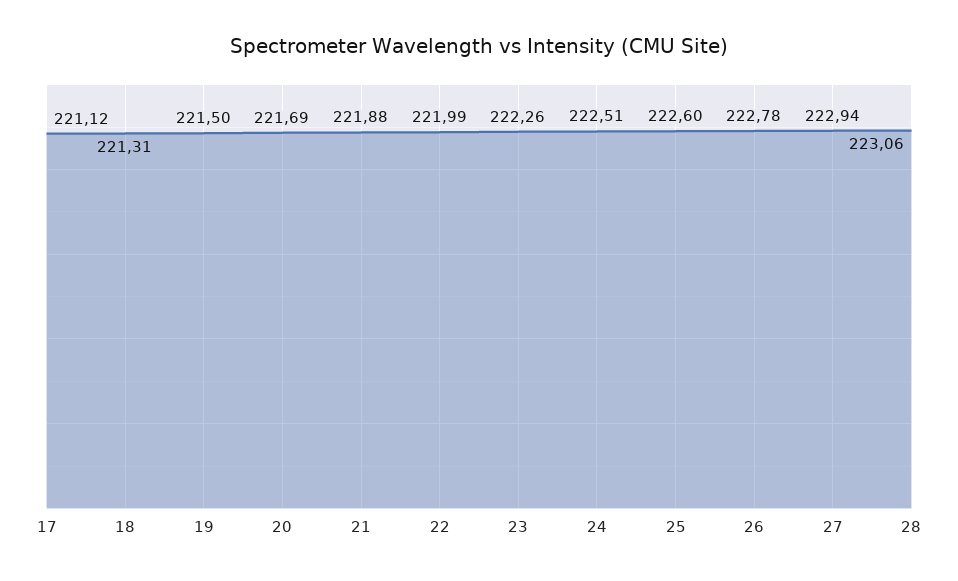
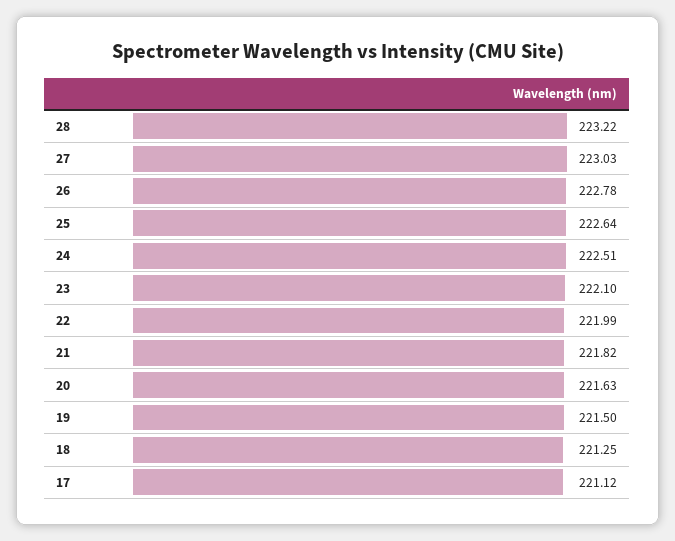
18: 221.31 -> 221.25
20: 221.69 -> 221.63
21: 221.88 -> 221.82
23: 222.26 -> 222.1
25: 222.6 -> 222.64
27: 222.94 -> 223.03
28: 223.06 -> 223.22

